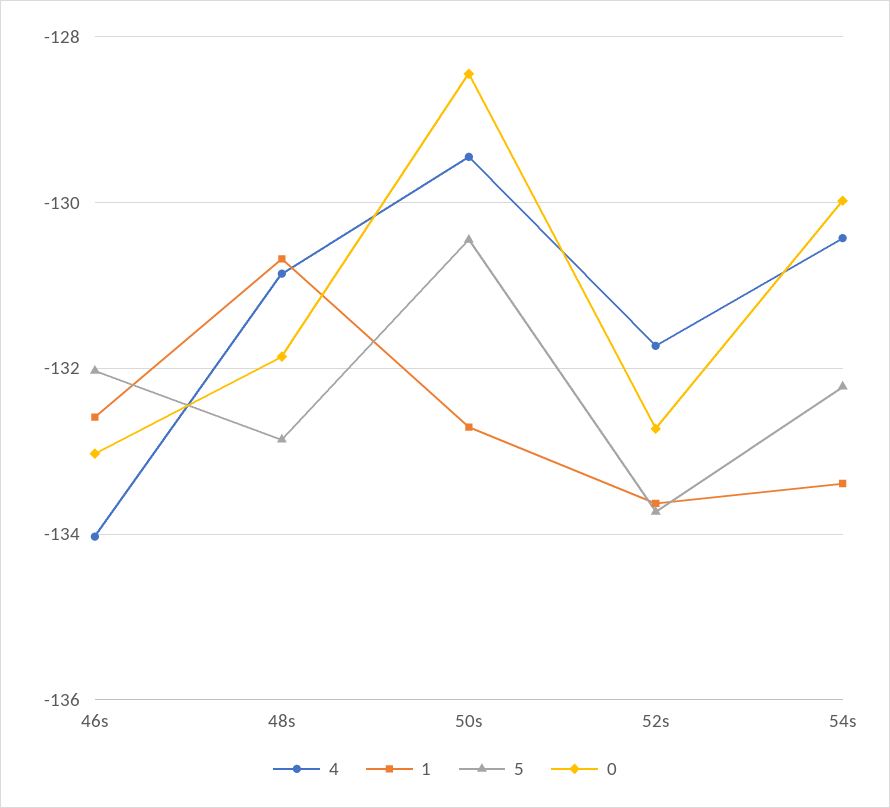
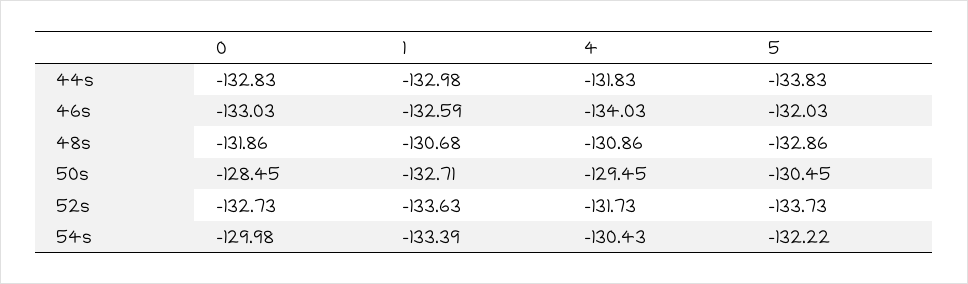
0, 44s: none -> -132.83
1, 44s: none -> -132.98
4, 44s: none -> -131.83
5, 44s: none -> -133.83

